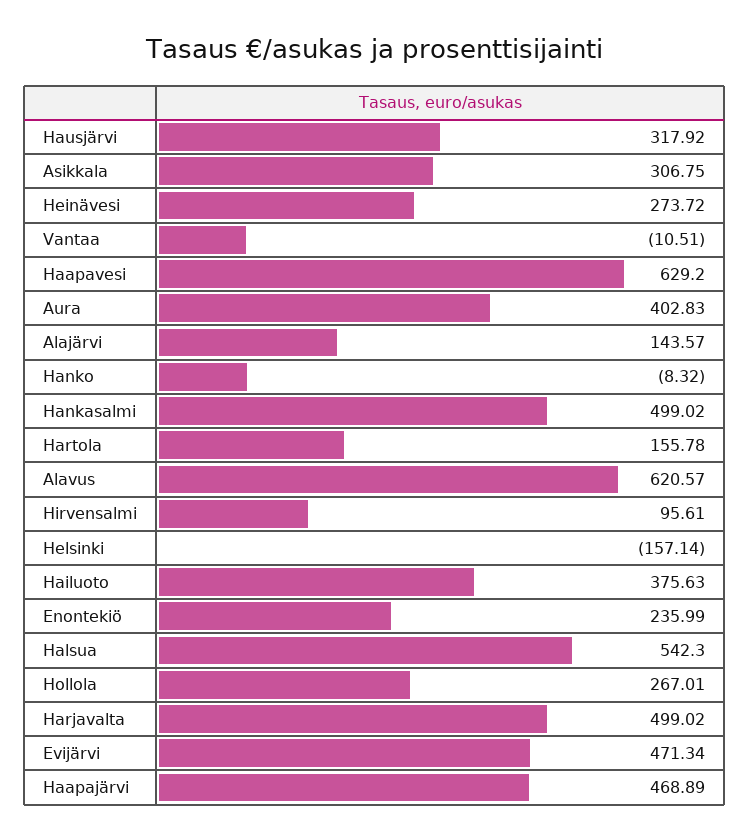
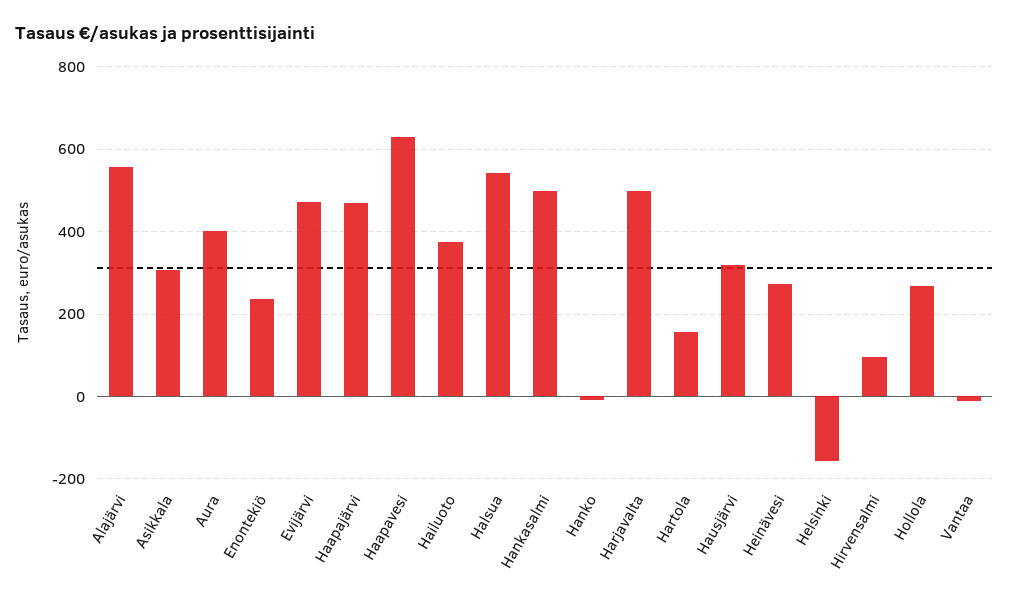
Alajärvi: 143.57 -> 560
Alavus: 620.57 -> none

